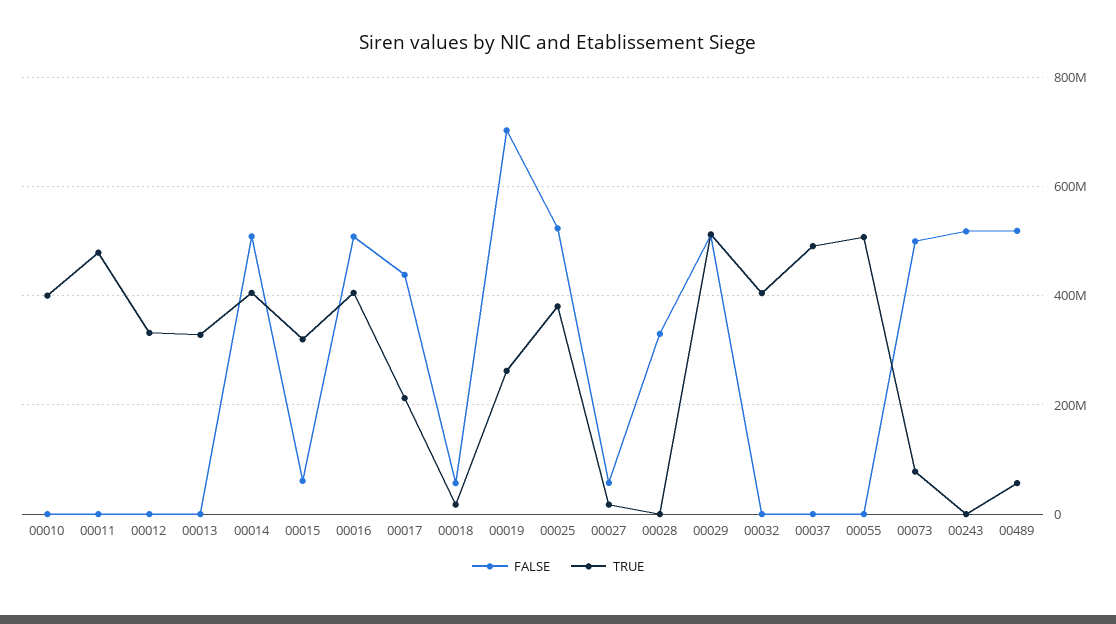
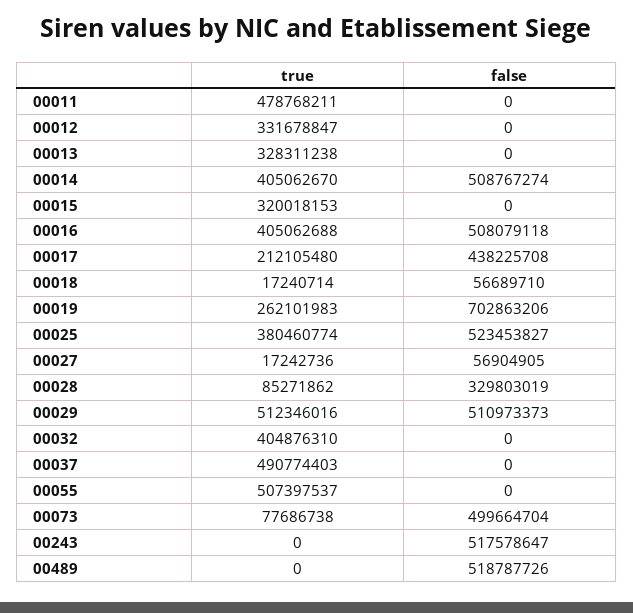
FALSE, 00010: 0 -> none
TRUE, 00010: 400000000 -> none
FALSE, 00015: 60000000 -> 0
TRUE, 00028: 0 -> 85271862
TRUE, 00489: 60000000 -> 0

